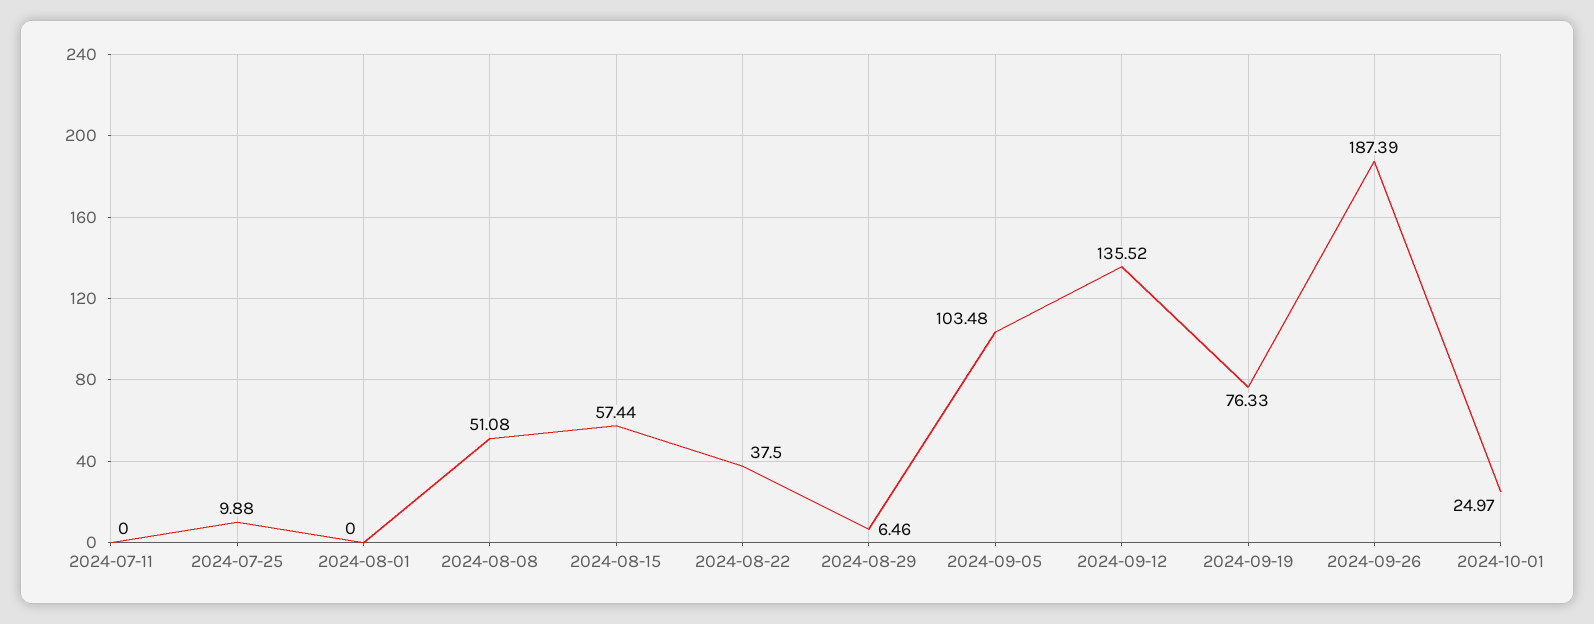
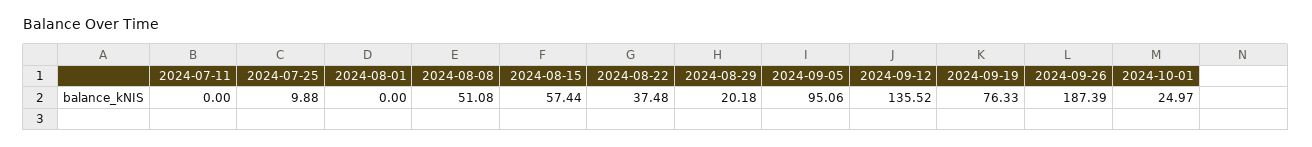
2024-08-22: 37.5 -> 37.48
2024-08-29: 6.46 -> 20.18
2024-09-05: 103.48 -> 95.06

